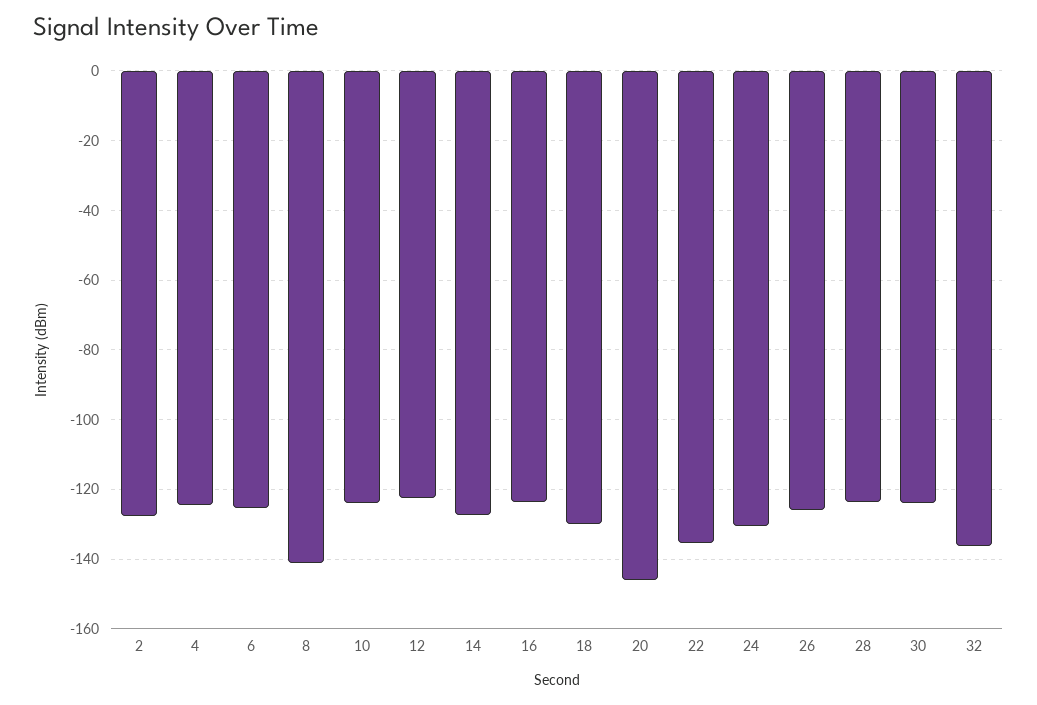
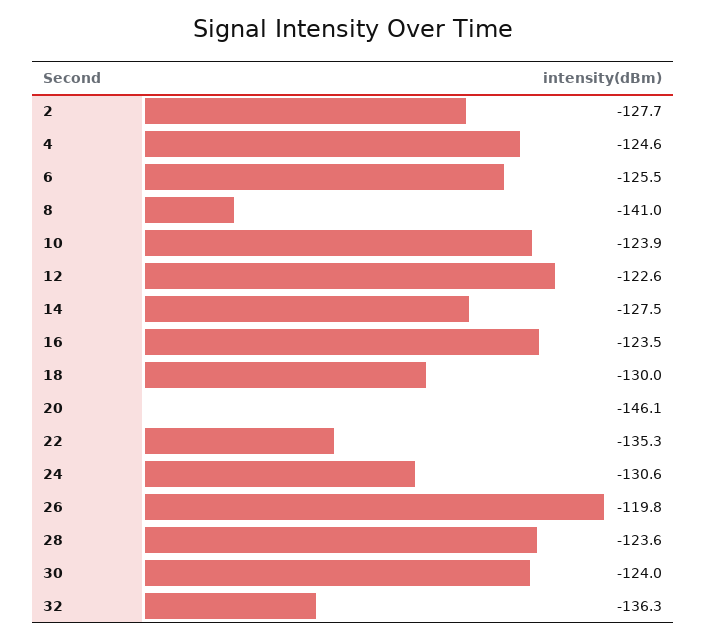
26: -126 -> -119.8

